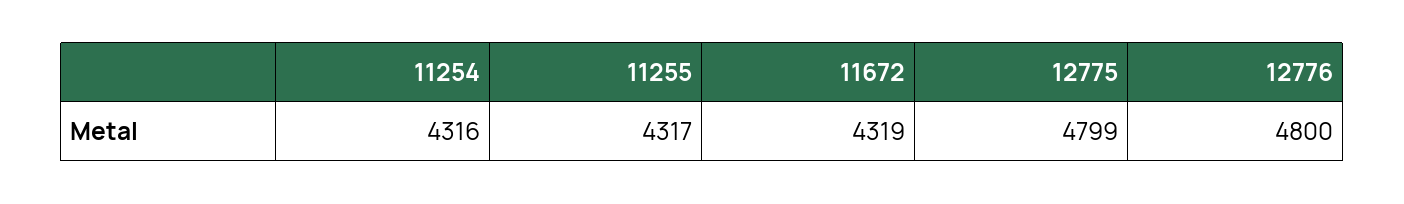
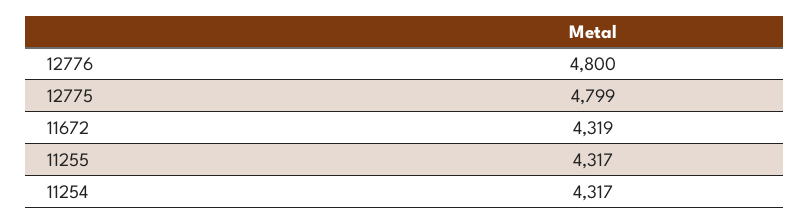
11254: 4316 -> 4317

